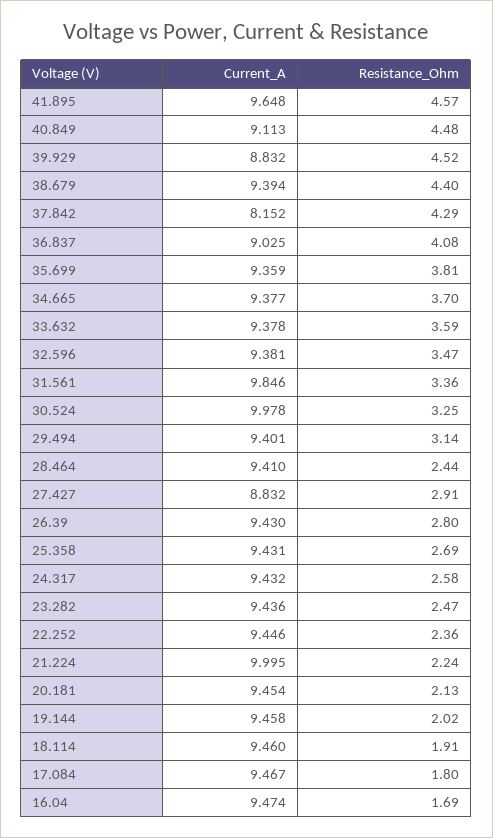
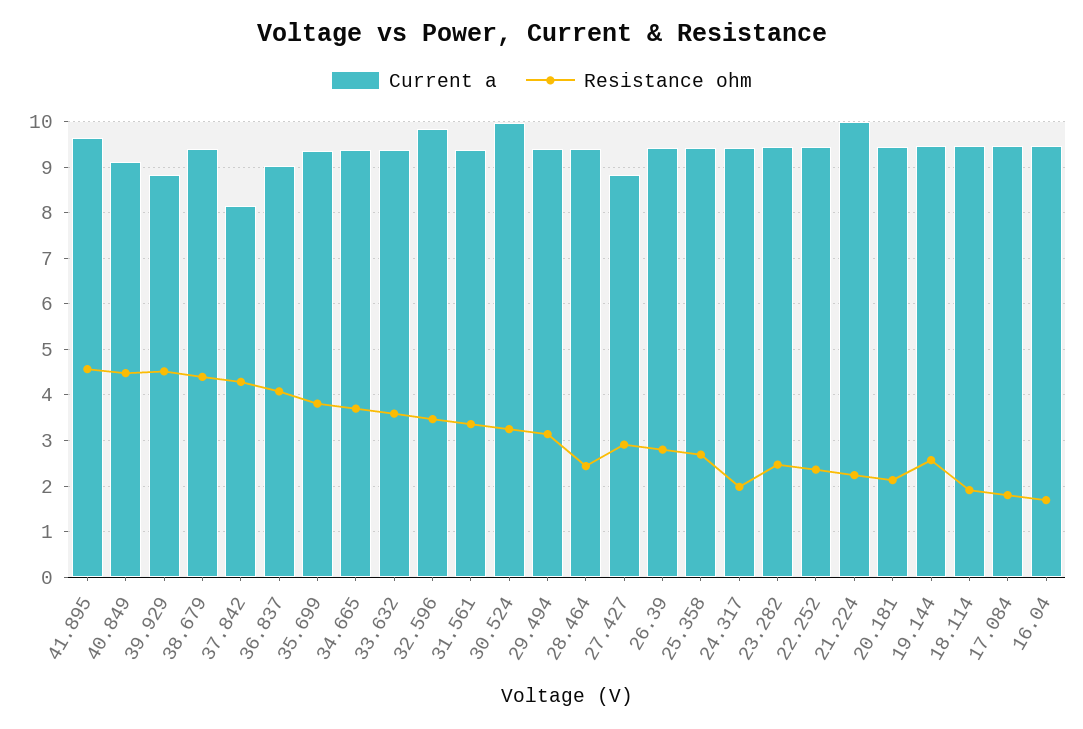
Current_A, 32.596: 9.381 -> 9.8
Current_A, 31.561: 9.846 -> 9.4
Resistance_Ohm, 24.317: 2.58 -> 2
Resistance_Ohm, 19.144: 2.02 -> 2.6

